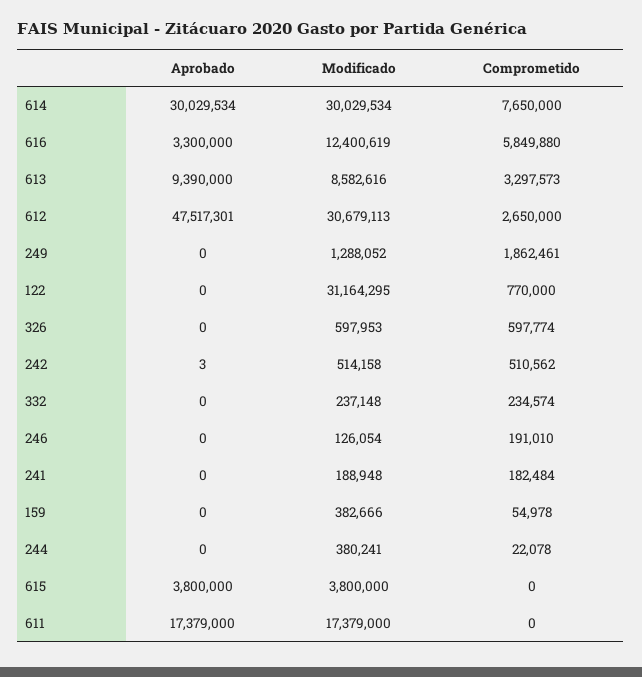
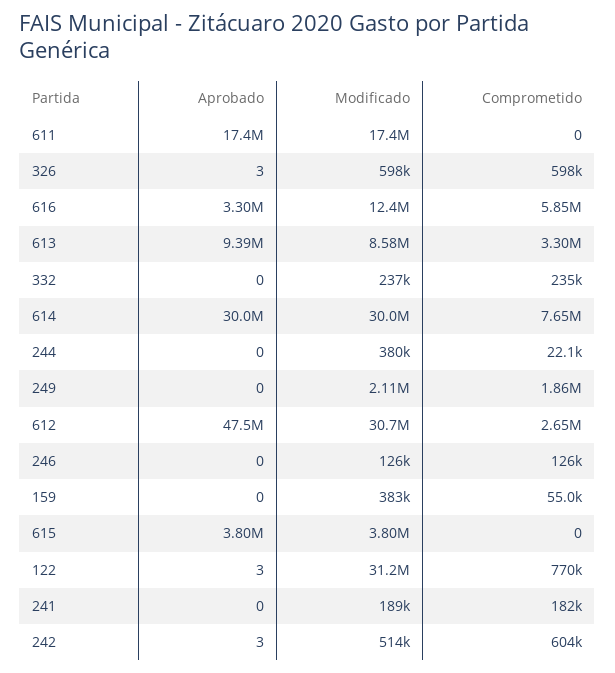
Modificado, 249: 1288052 -> 2110000
Aprobado, 122: 0 -> 3
Aprobado, 326: 0 -> 3
Comprometido, 242: 510562 -> 604000
Comprometido, 246: 191010 -> 126000

